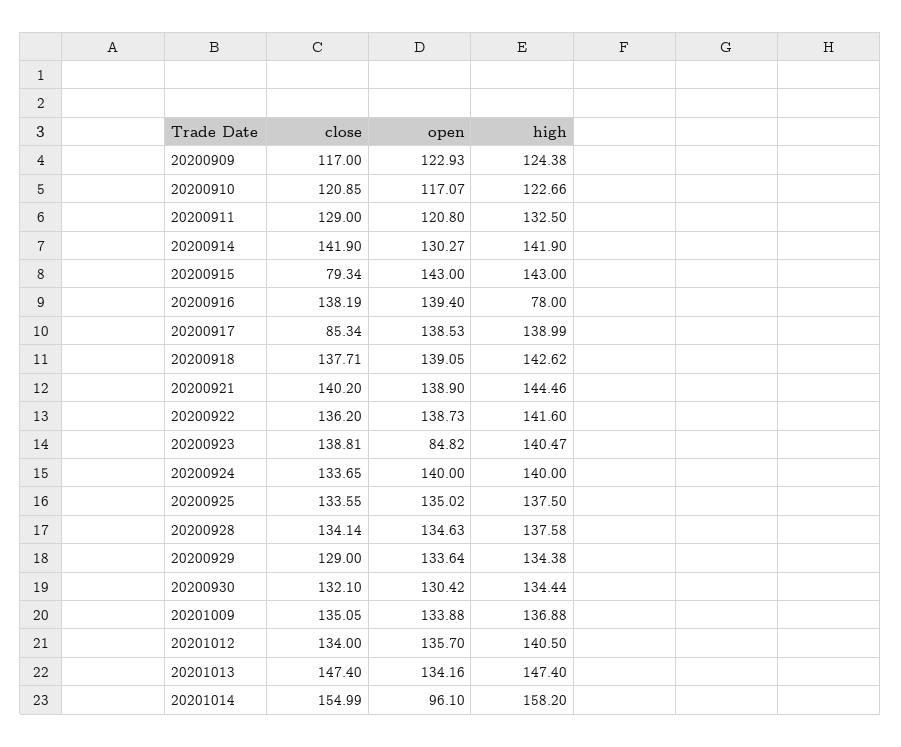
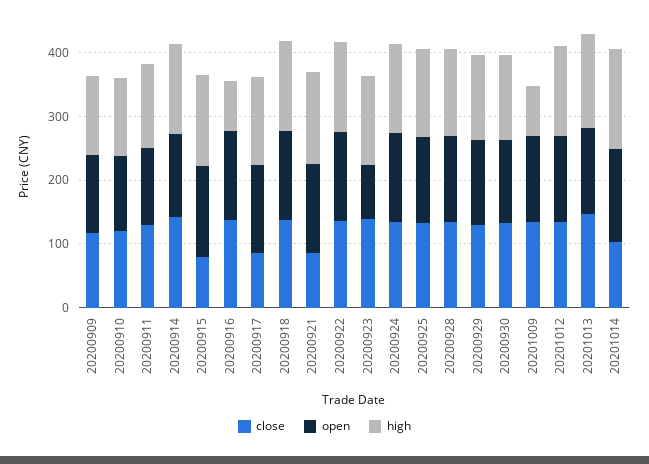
close, 20200921: 140.2 -> 80
high, 20201009: 136.88 -> 80
close, 20201014: 154.99 -> 100
open, 20201014: 96.1 -> 140

